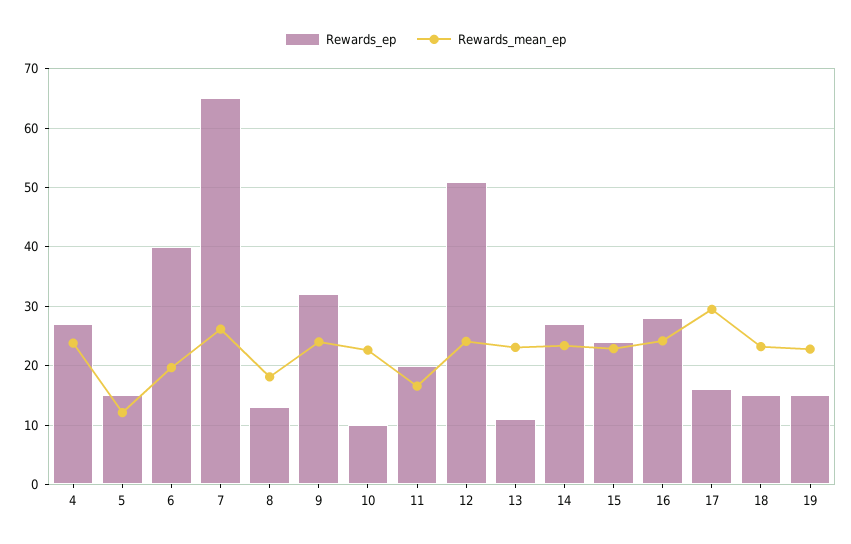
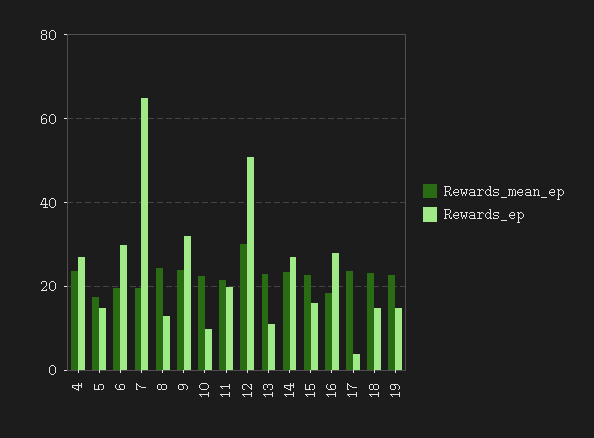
Rewards_mean_ep, 5: 12 -> 18
Rewards_ep, 6: 40 -> 30
Rewards_mean_ep, 7: 26 -> 20
Rewards_mean_ep, 8: 18 -> 24
Rewards_mean_ep, 11: 16 -> 22
Rewards_mean_ep, 12: 24 -> 30
Rewards_ep, 15: 24 -> 16
Rewards_mean_ep, 16: 24 -> 18
Rewards_ep, 17: 16 -> 4
Rewards_mean_ep, 17: 30 -> 24

